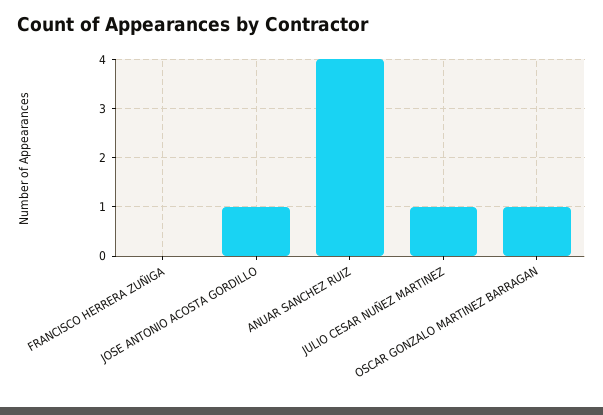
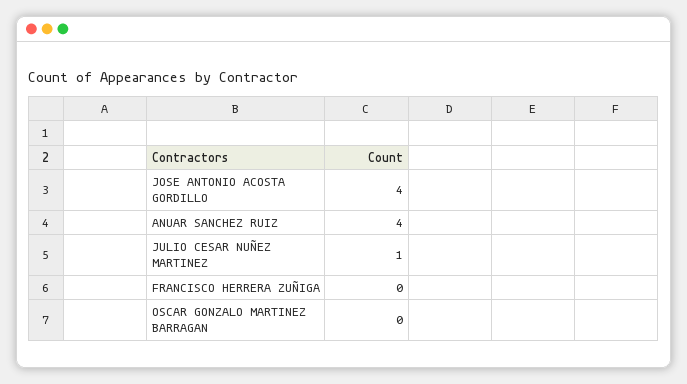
JOSE ANTONIO ACOSTA GORDILLO: 1 -> 4
OSCAR GONZALO MARTINEZ BARRAGAN: 1 -> 0

